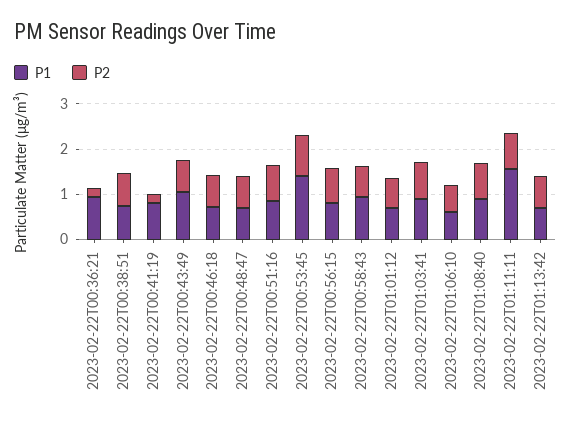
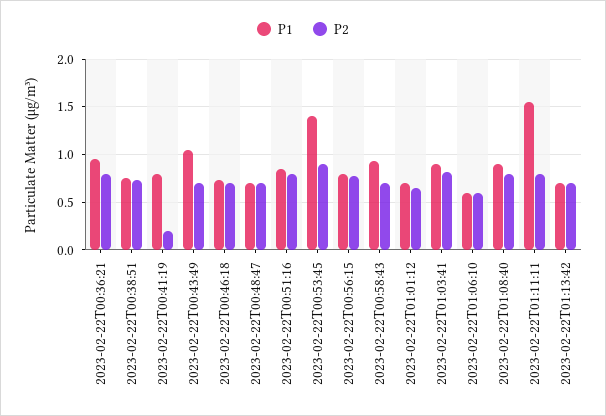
P2, 2023-02-22T00:36:21: 0.2 -> 0.8

